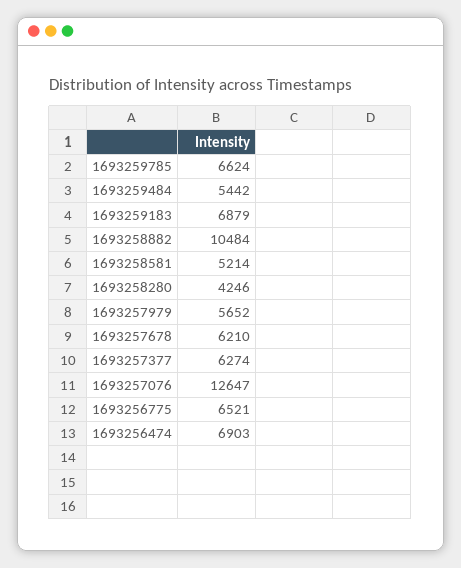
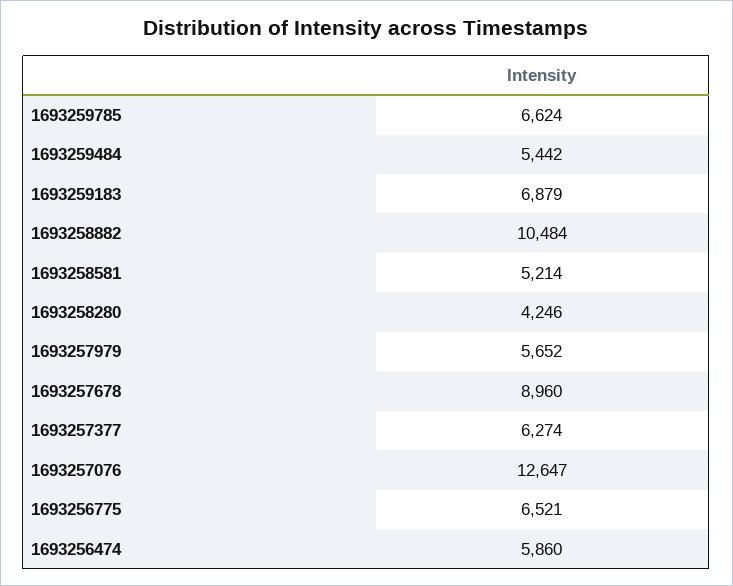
1693257678: 6210 -> 8960
1693256474: 6903 -> 5860

